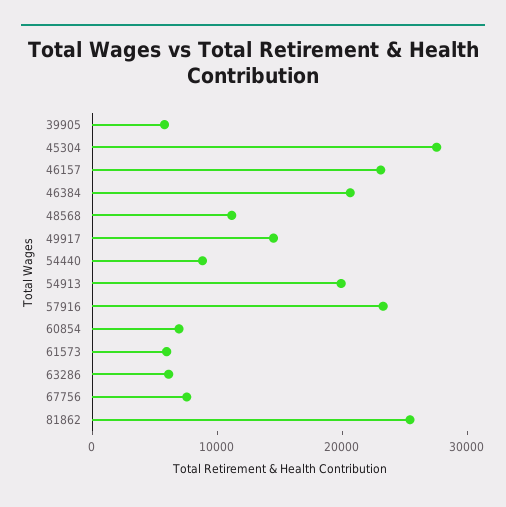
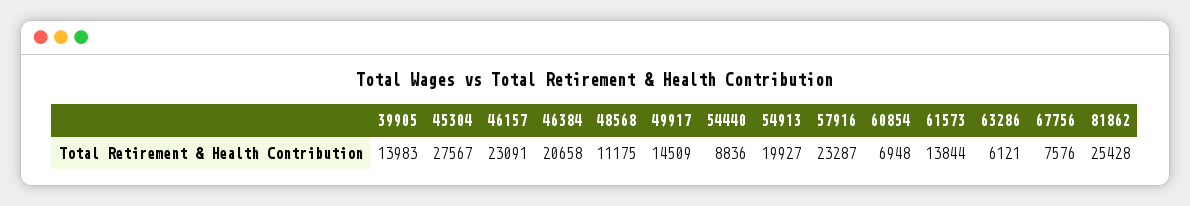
39905: 6000 -> 13983
61573: 6000 -> 13844

